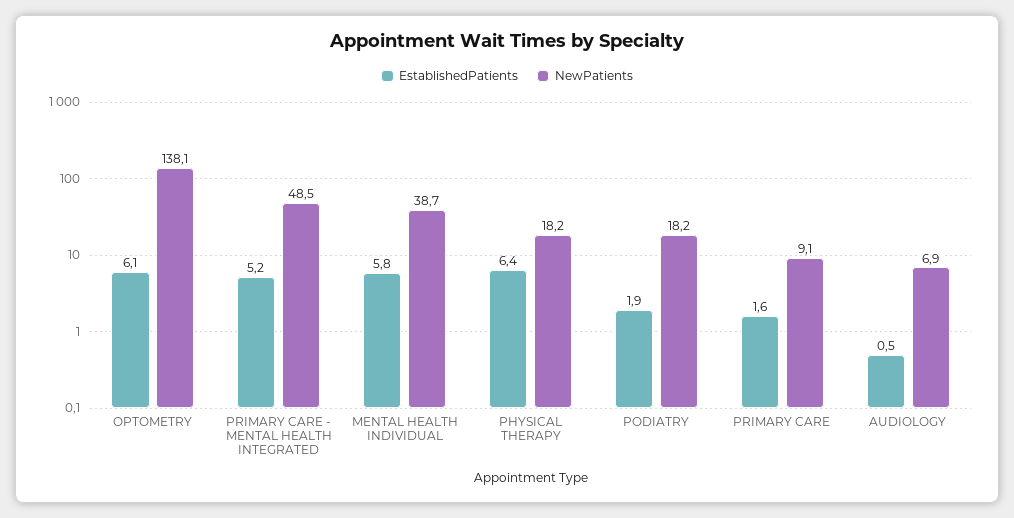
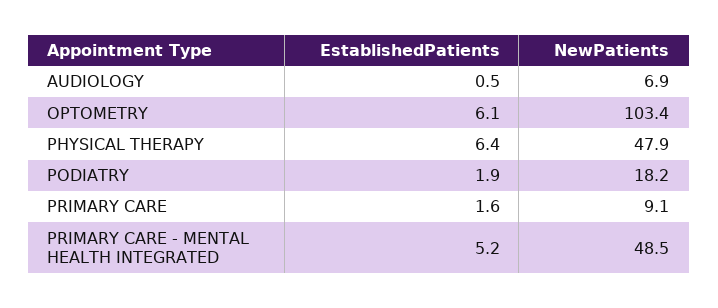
NewPatients, OPTOMETRY: 138.1 -> 103.4
EstablishedPatients, MENTAL HEALTH INDIVIDUAL: 5.8 -> none
NewPatients, MENTAL HEALTH INDIVIDUAL: 38.7 -> none
NewPatients, PHYSICAL THERAPY: 18.2 -> 47.9

